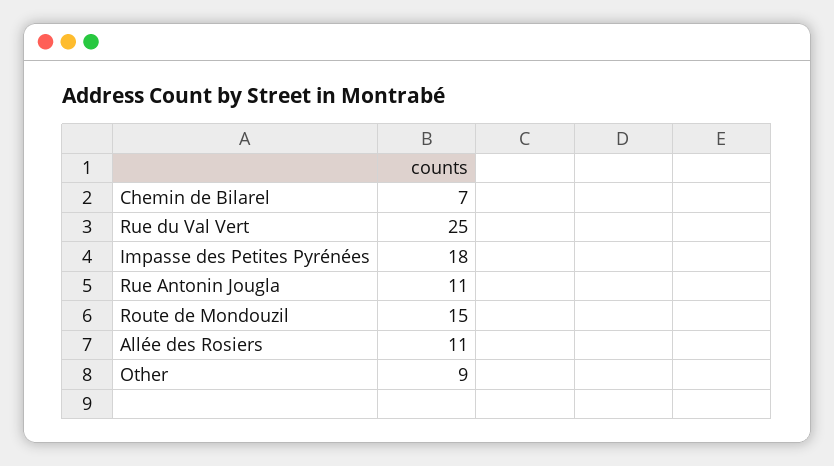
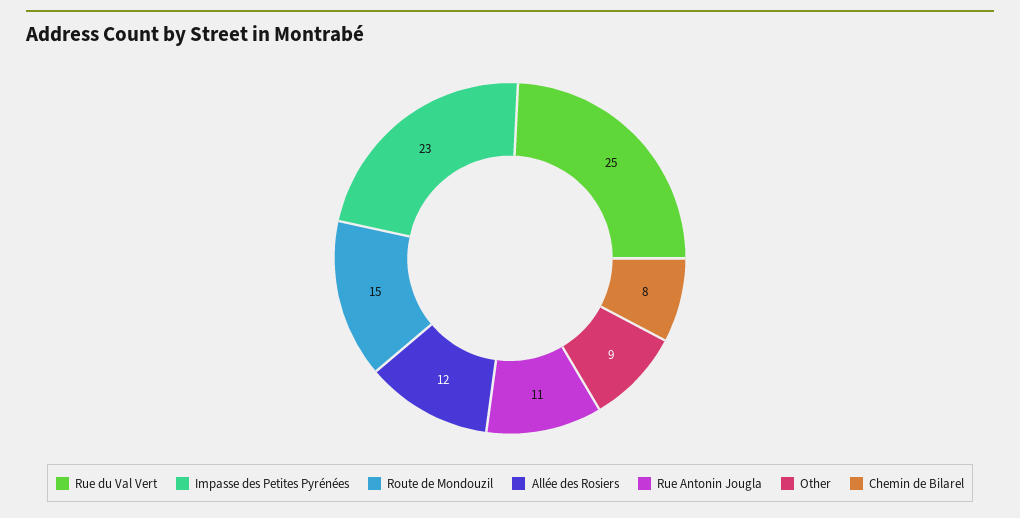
Chemin de Bilarel: 7 -> 8
Impasse des Petites Pyrénées: 18 -> 23
Allée des Rosiers: 11 -> 12

